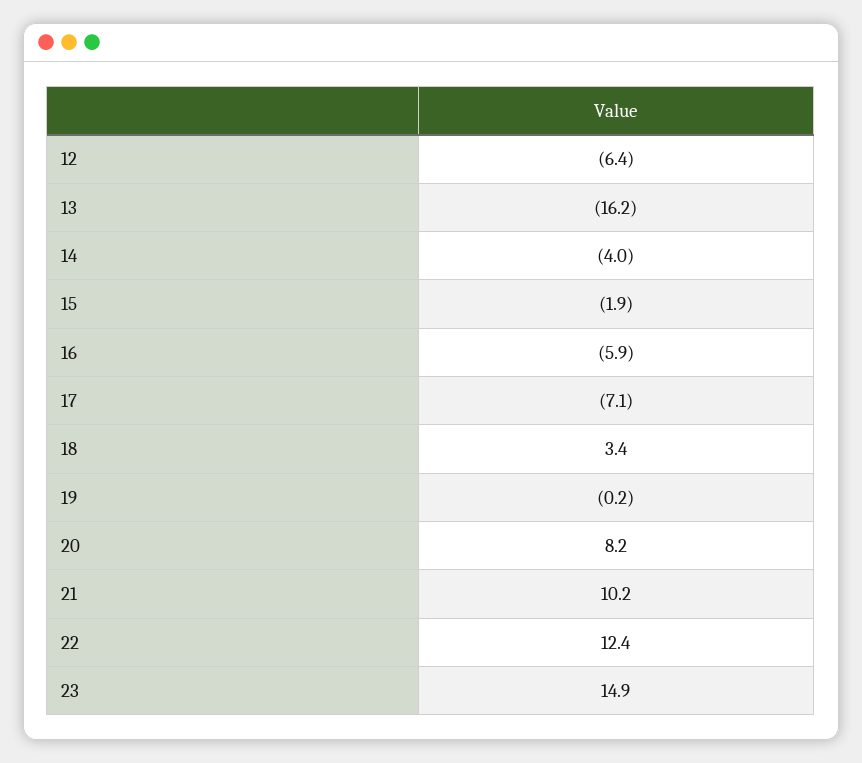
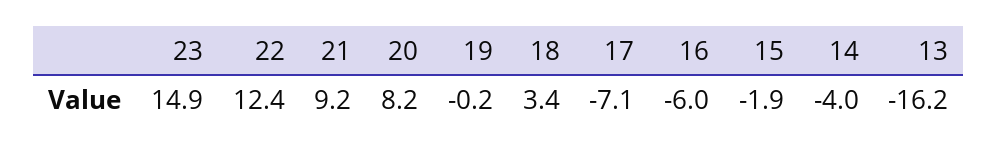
12: -6.4 -> none
16: -5.9 -> -6
21: 10.2 -> 9.2

